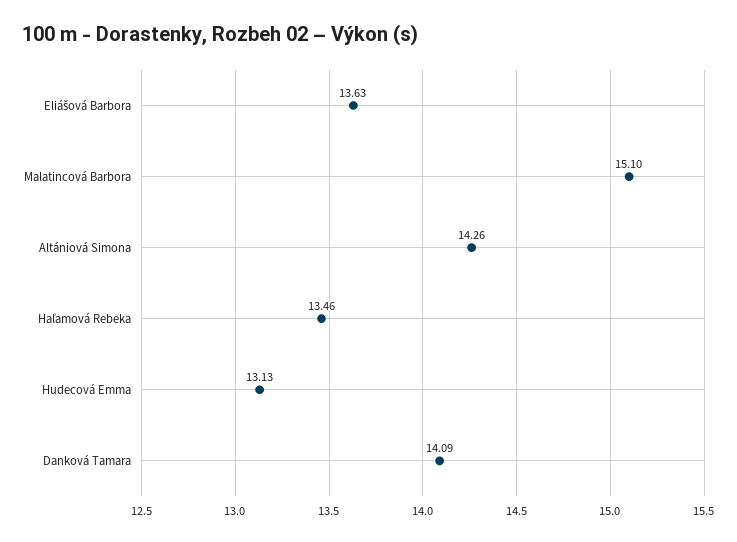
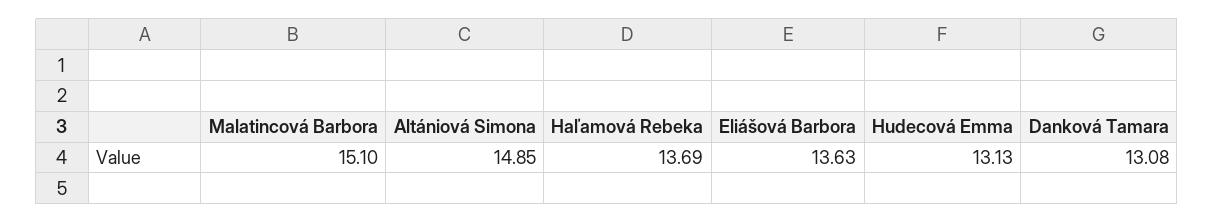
Altániová Simona: 14.26 -> 14.85
Haľamová Rebeka: 13.46 -> 13.69
Danková Tamara: 14.09 -> 13.08

